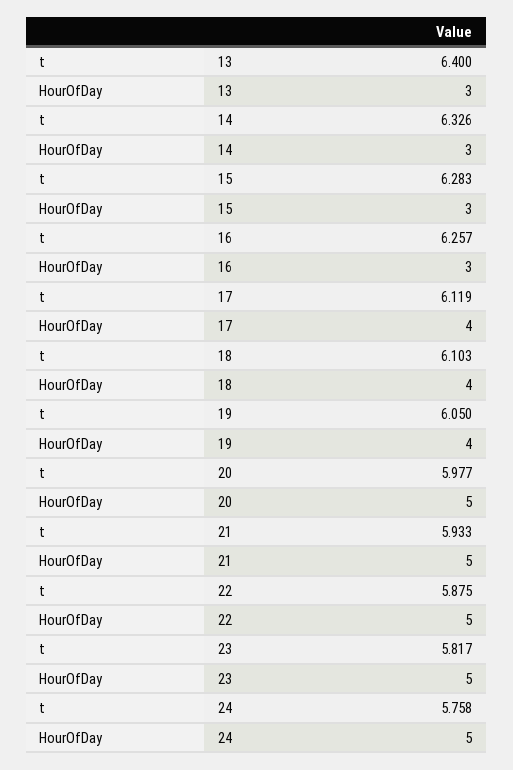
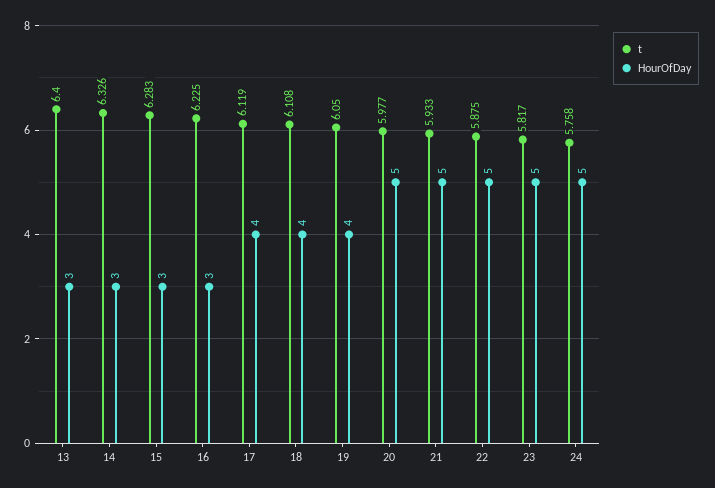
t, 16: 6.257 -> 6.225
t, 18: 6.103 -> 6.108

